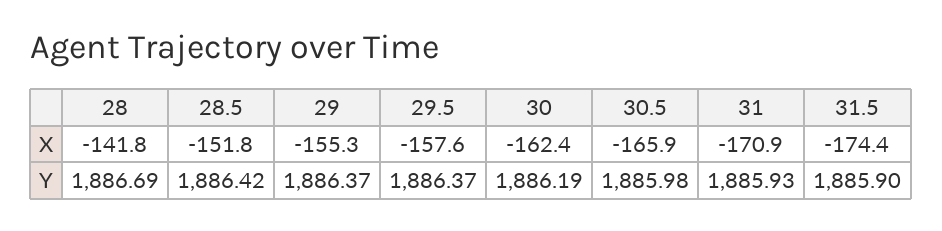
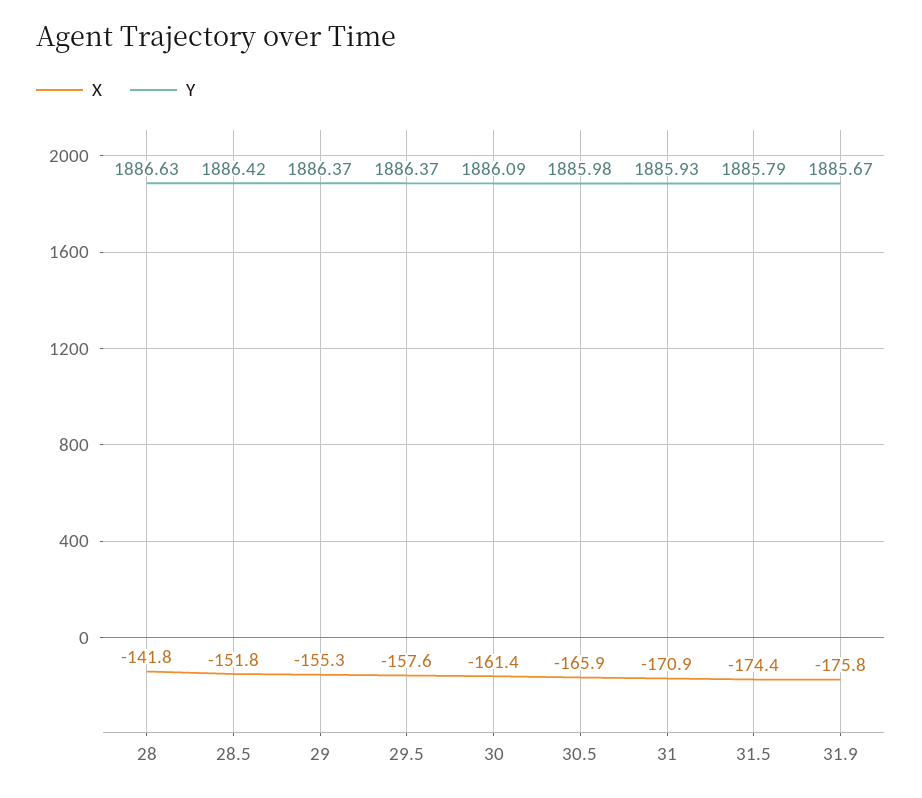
X, 30: -162.4 -> -161.4
Y, 28: 1886.69 -> 1886.63
Y, 30: 1886.19 -> 1886.09
Y, 31.5: 1885.9 -> 1885.79
X, 31.9: none -> -175.8
Y, 31.9: none -> 1885.67

